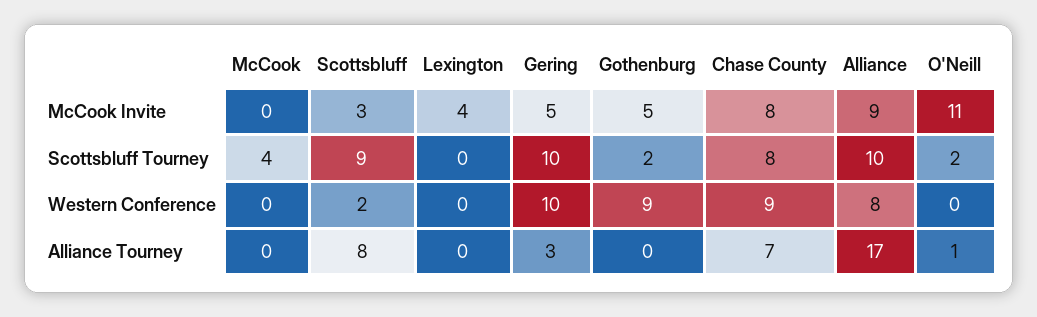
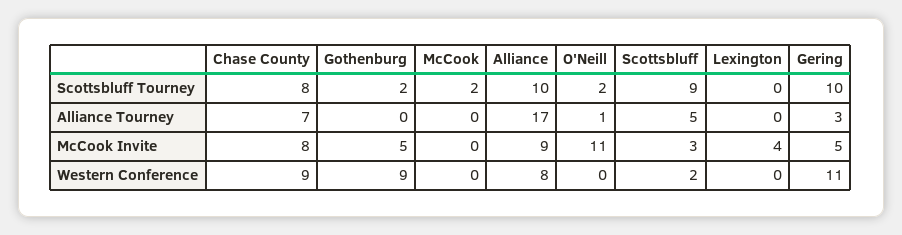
McCook, Scottsbluff Tourney: 4 -> 2
Gering, Western Conference: 10 -> 11
Scottsbluff, Alliance Tourney: 8 -> 5

